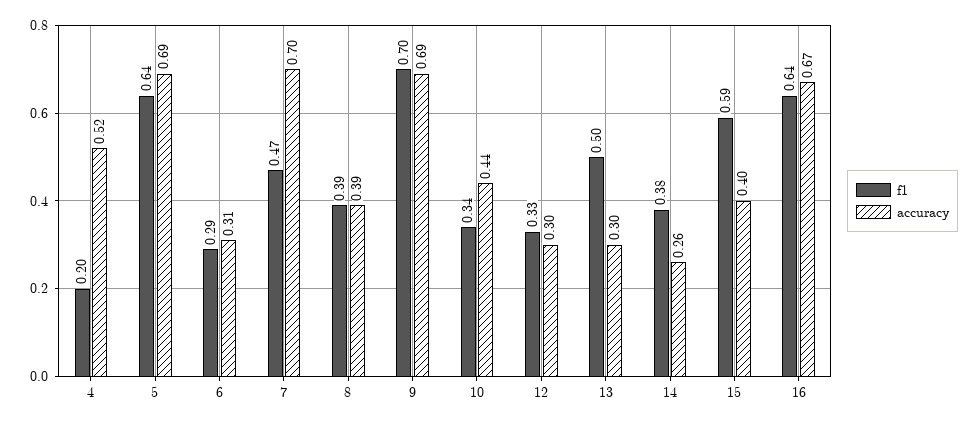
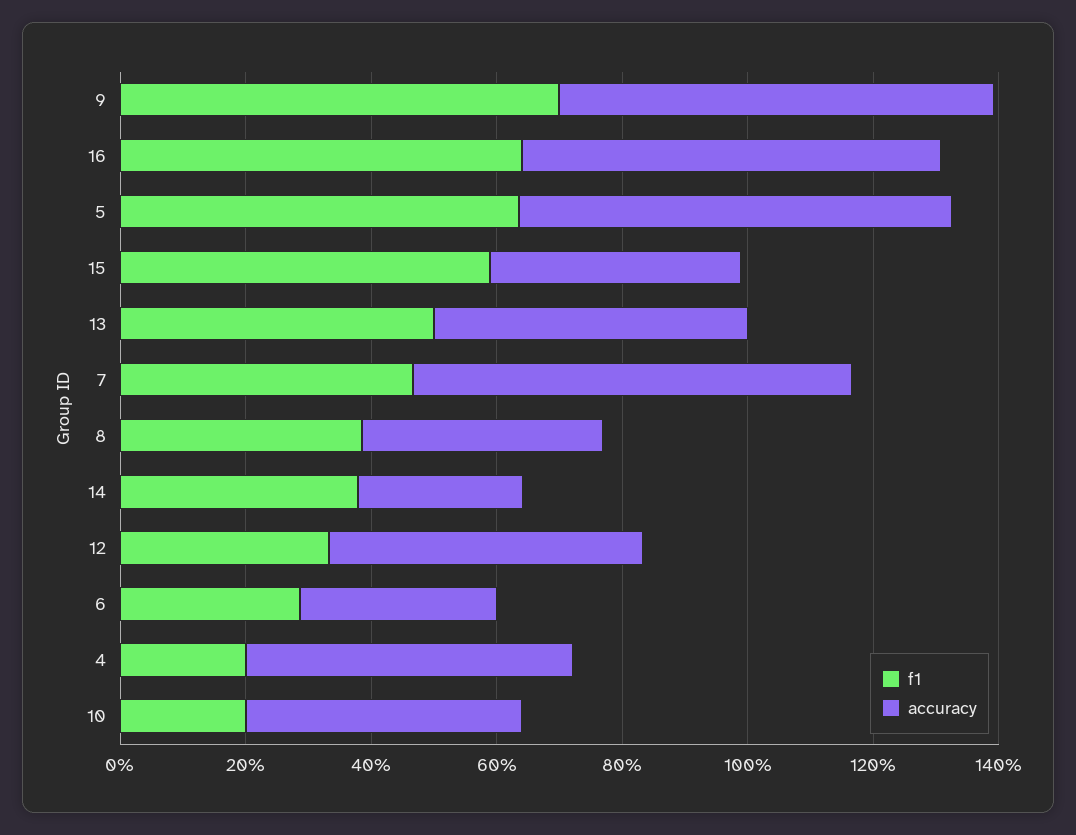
f1, 10: 0.34 -> 0.2
accuracy, 12: 0.3 -> 0.5
accuracy, 13: 0.3 -> 0.5

